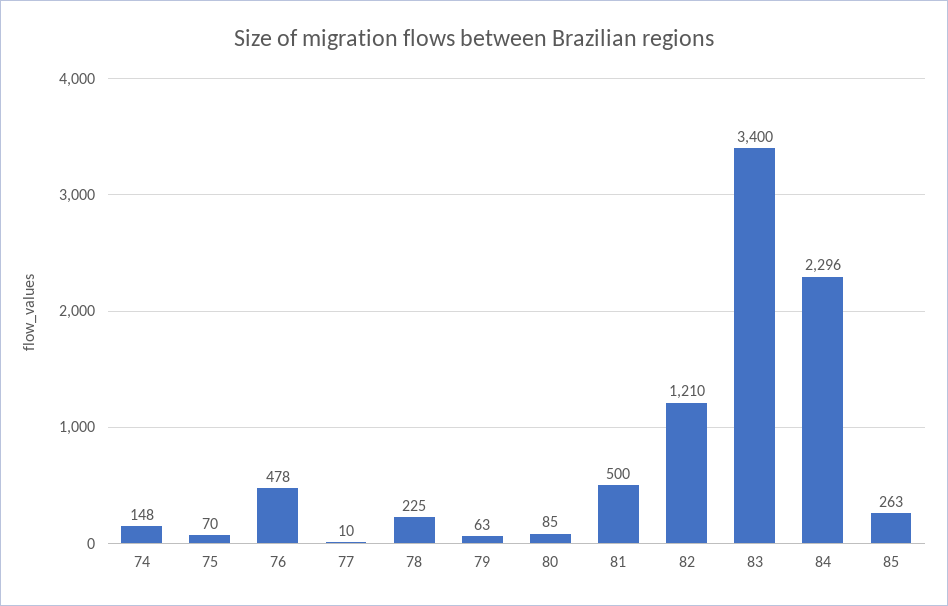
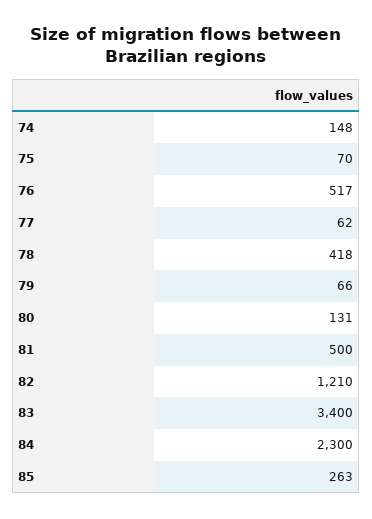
76: 478 -> 517
77: 10 -> 62
78: 225 -> 418
79: 63 -> 66
80: 85 -> 131
84: 2296 -> 2300

